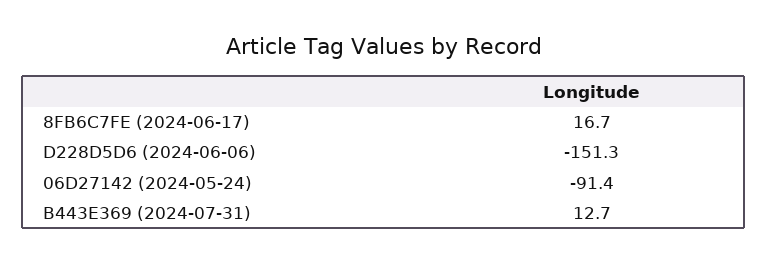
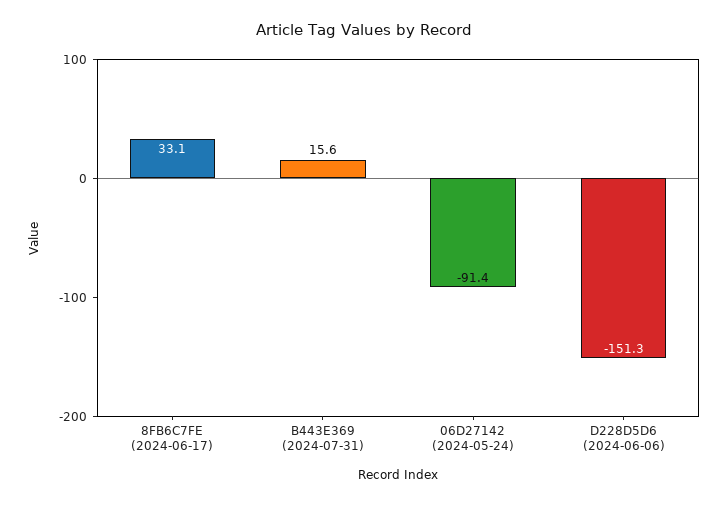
8FB6C7FE (2024-06-17): 16.7 -> 33.1
B443E369 (2024-07-31): 12.7 -> 15.6

